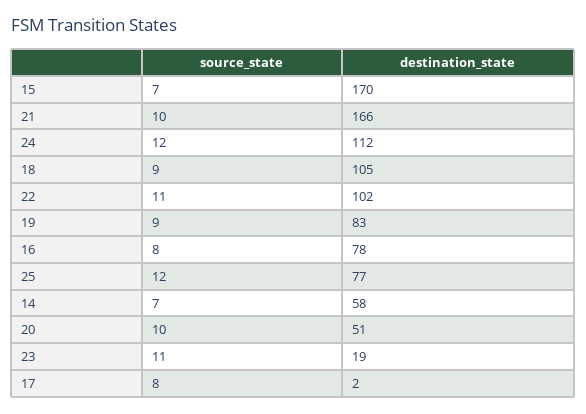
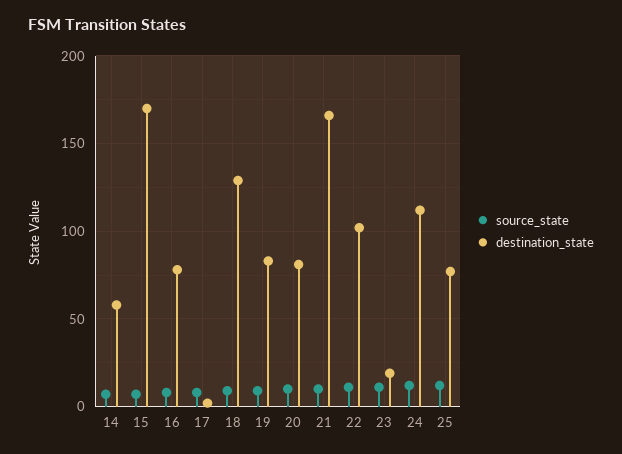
destination_state, 18: 105 -> 130
destination_state, 20: 51 -> 80

